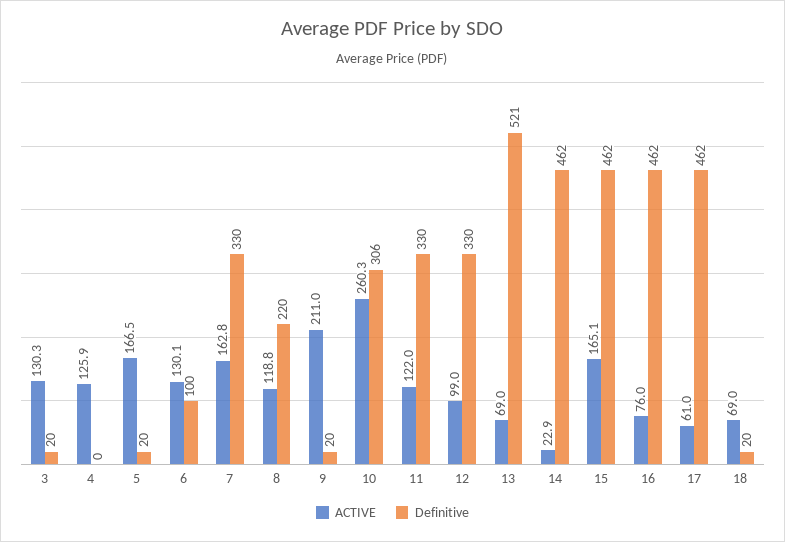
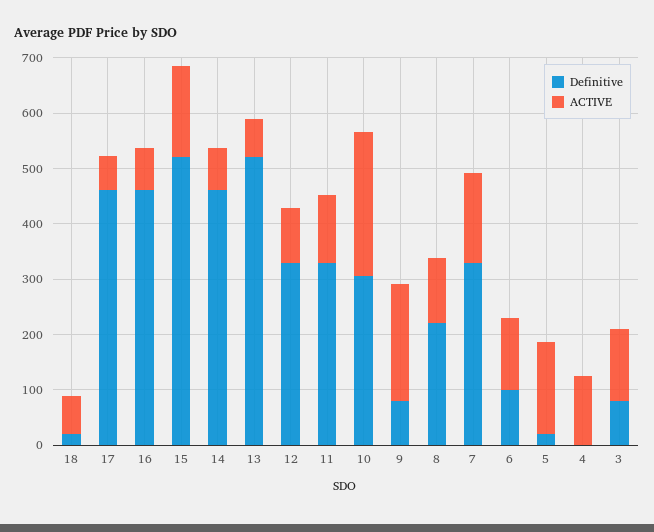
Definitive, 3: 20 -> 80
Definitive, 9: 20 -> 80
ACTIVE, 14: 22.9 -> 80
Definitive, 15: 462 -> 520

